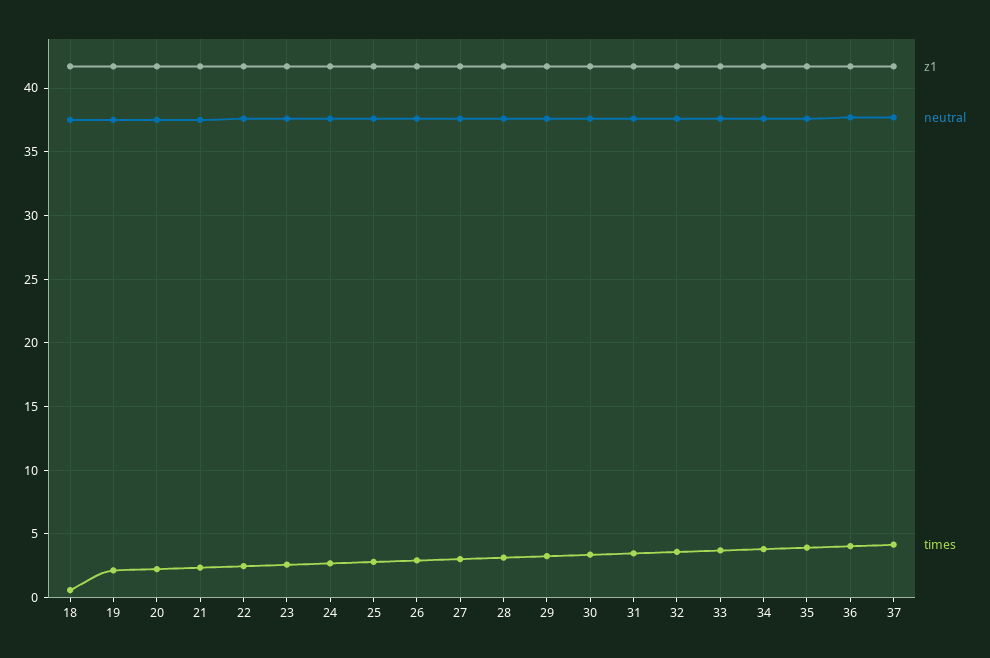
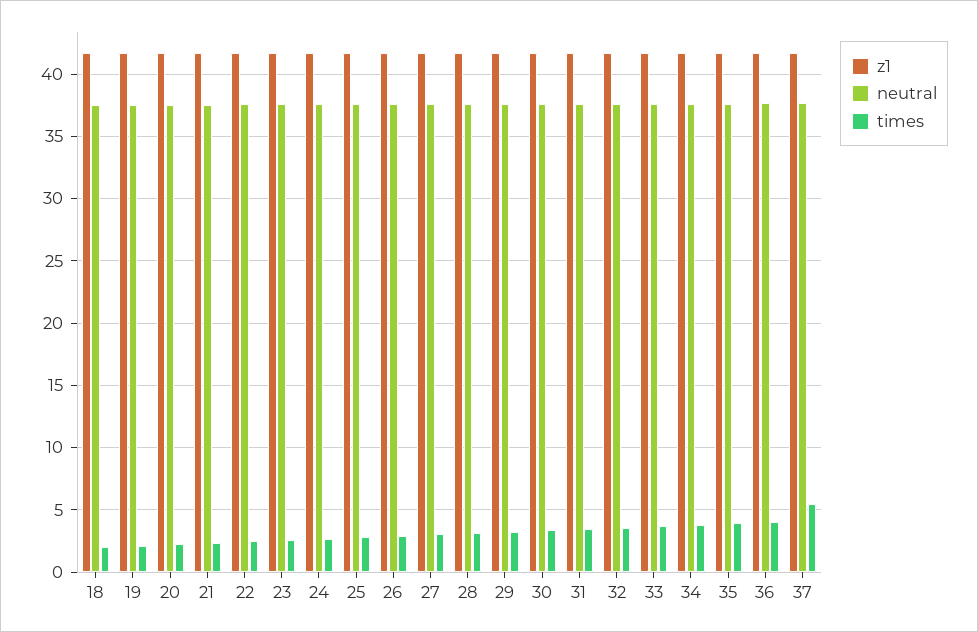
times, 18: 0.5 -> 2
times, 37: 4 -> 5.5

